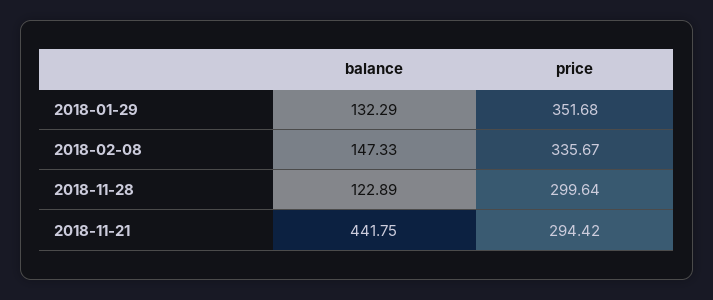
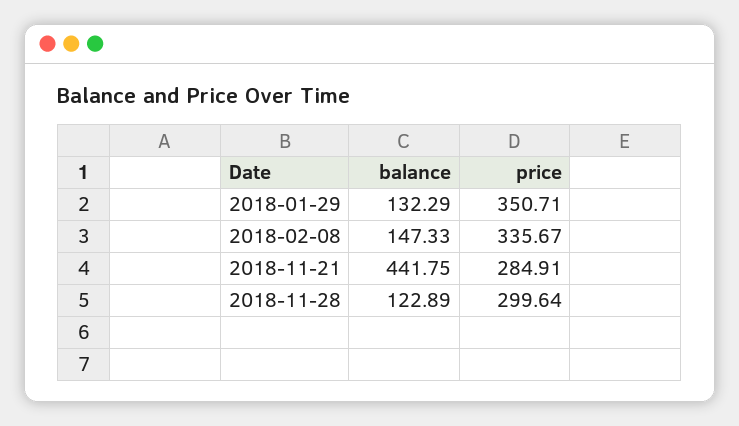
price, 2018-01-29: 351.68 -> 350.71
price, 2018-11-21: 294.42 -> 284.91

